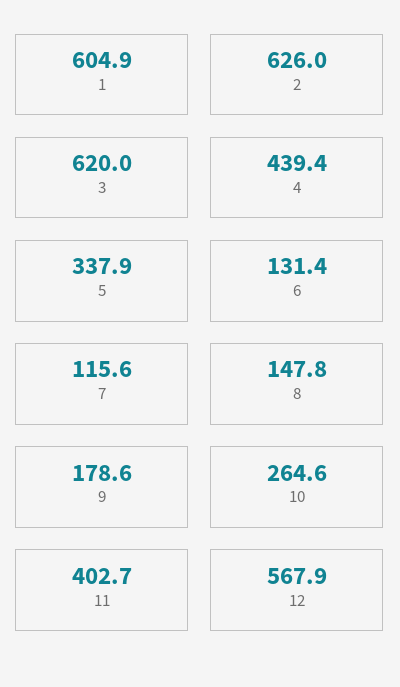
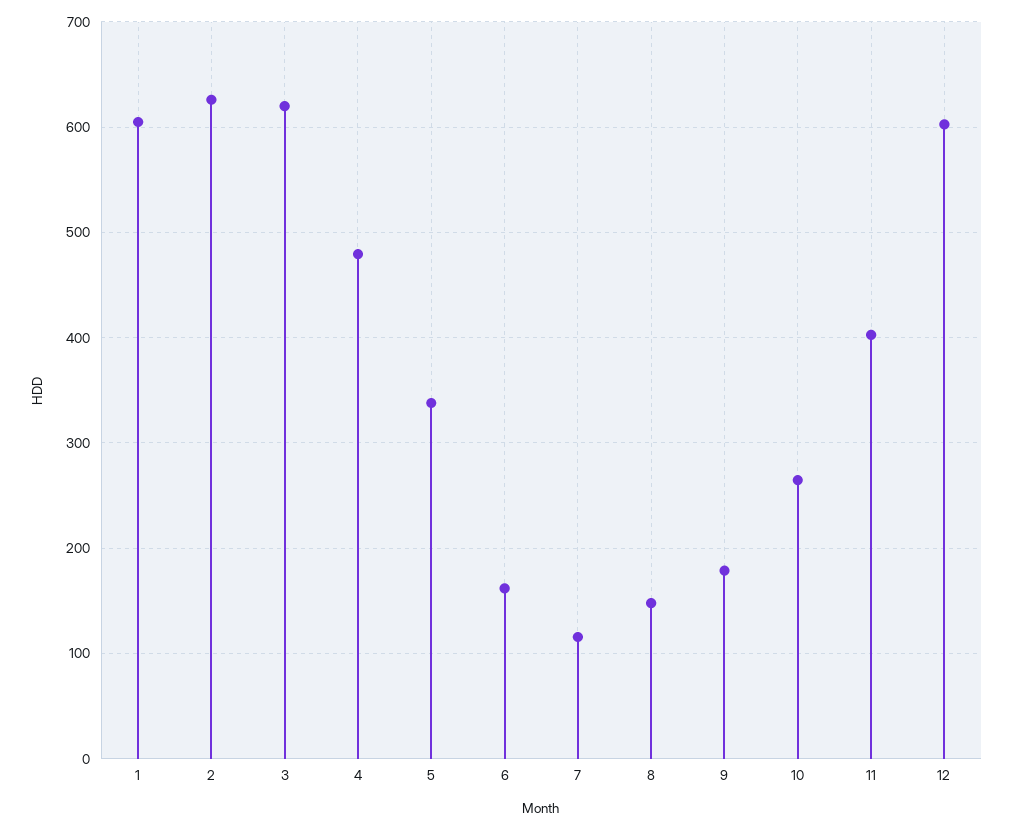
4: 439.4 -> 480
6: 131.4 -> 160
12: 567.9 -> 600

